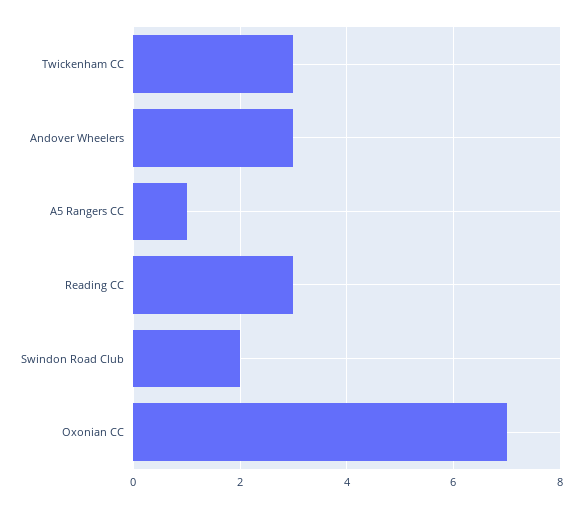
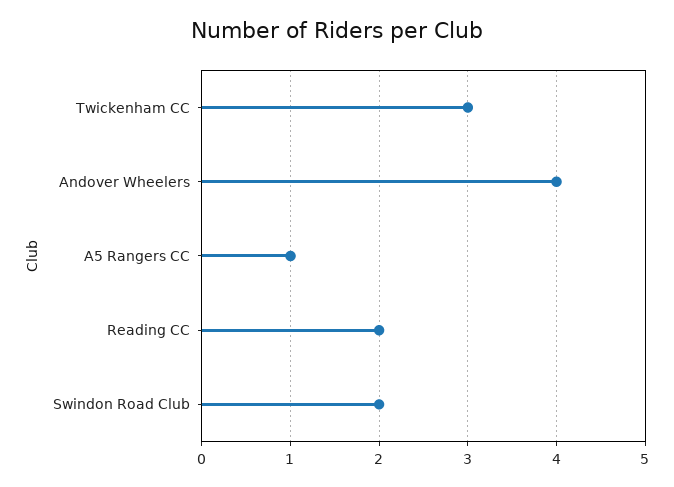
Andover Wheelers: 3 -> 4
Reading CC: 3 -> 2
Oxonian CC: 7 -> none

